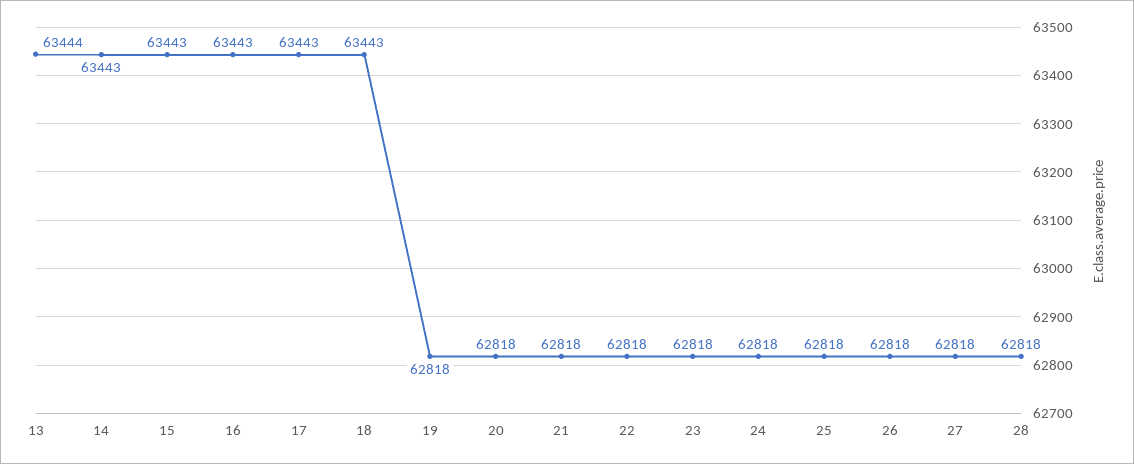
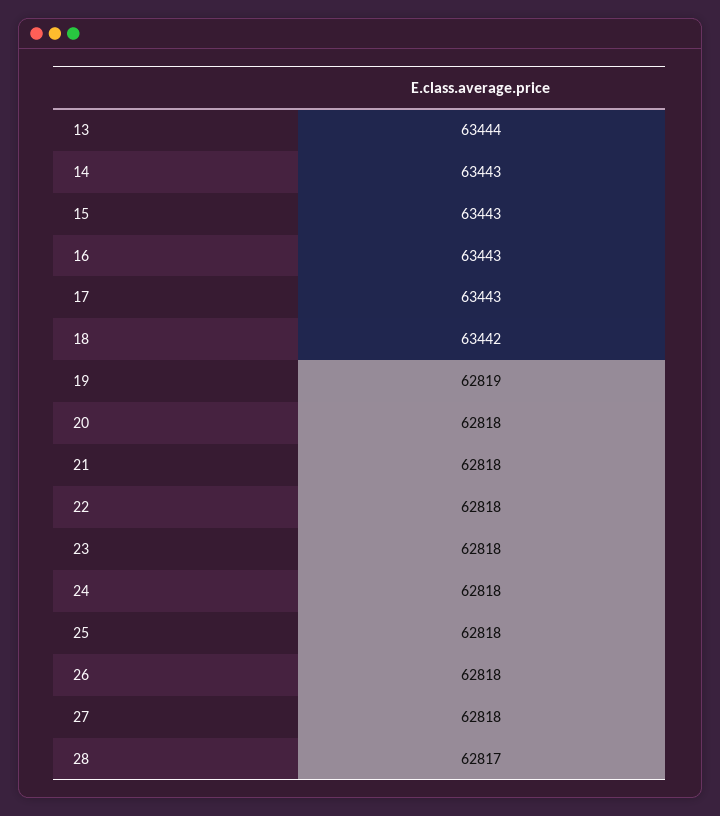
18: 63443 -> 63442
19: 62818 -> 62819
28: 62818 -> 62817

